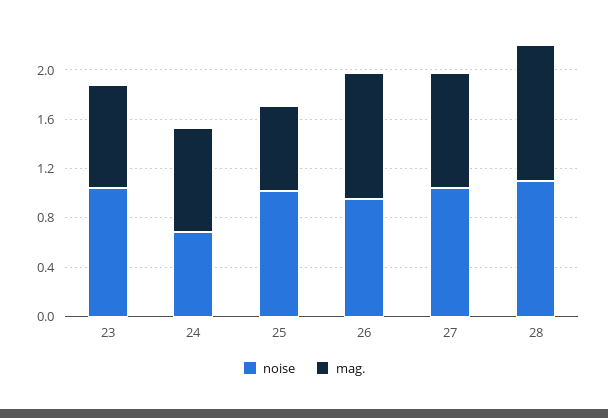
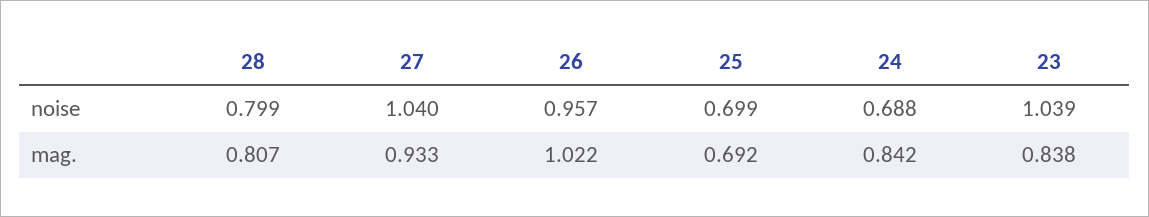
noise, 25: 1 -> 0.699
noise, 28: 1.1 -> 0.799
mag., 28: 1.1 -> 0.807

